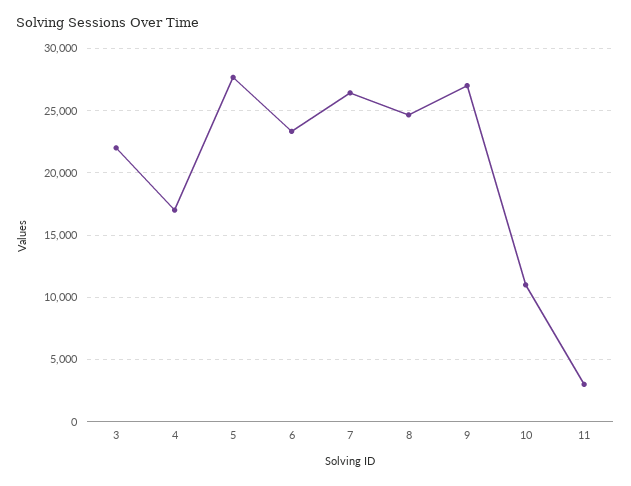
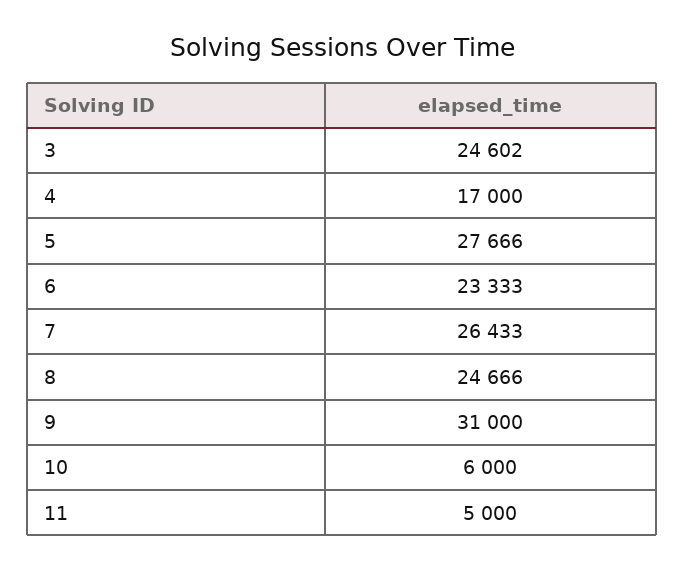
3: 22000 -> 24602
9: 27000 -> 31000
10: 11000 -> 6000
11: 3000 -> 5000

